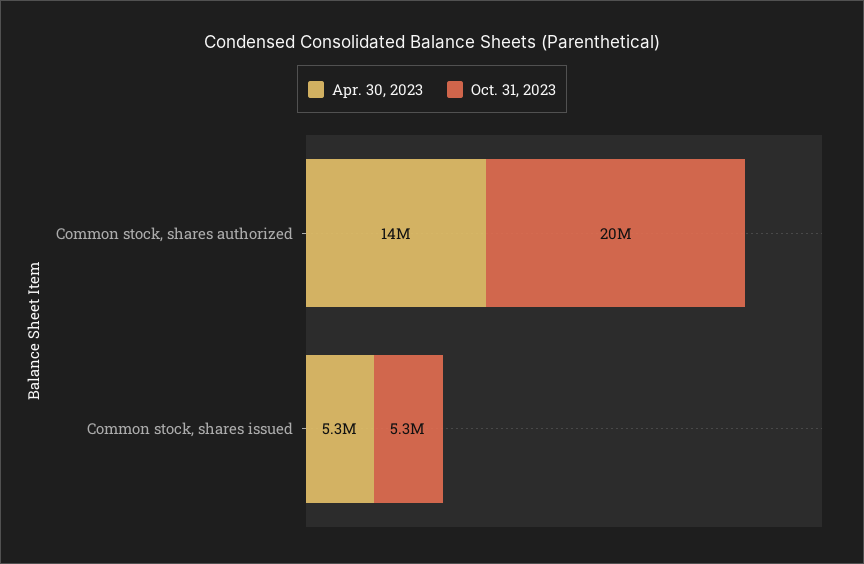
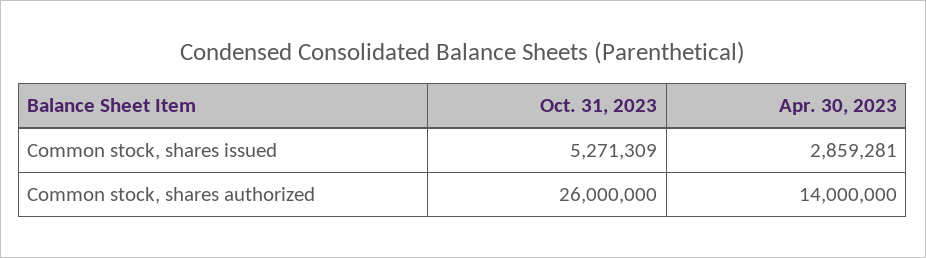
Oct. 31, 2023, Common stock, shares authorized: 20000000 -> 26000000
Apr. 30, 2023, Common stock, shares issued: 5300000 -> 2859281

